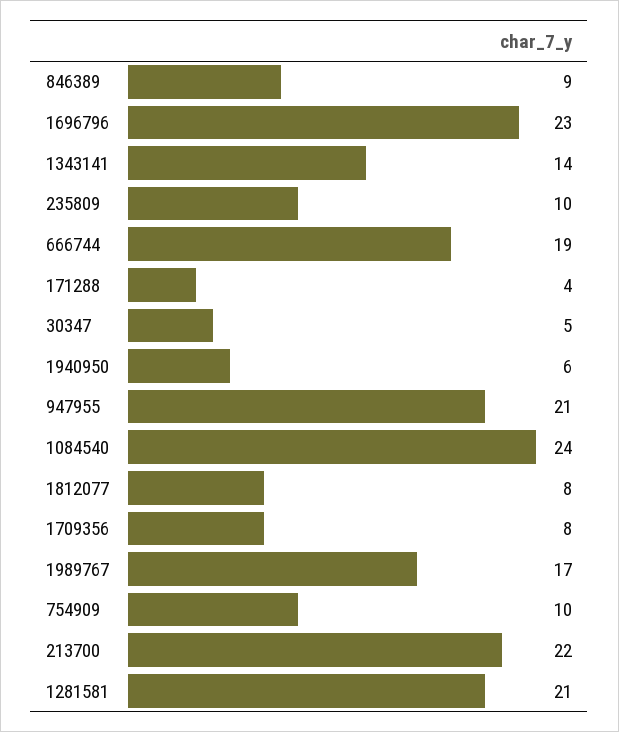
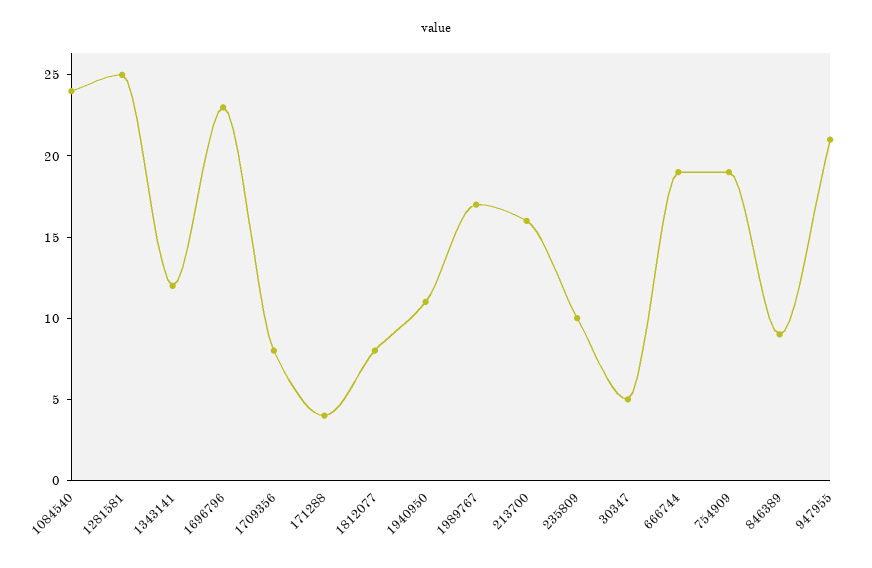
1343141: 14 -> 12
1940950: 6 -> 11
754909: 10 -> 19
213700: 22 -> 16
1281581: 21 -> 25

